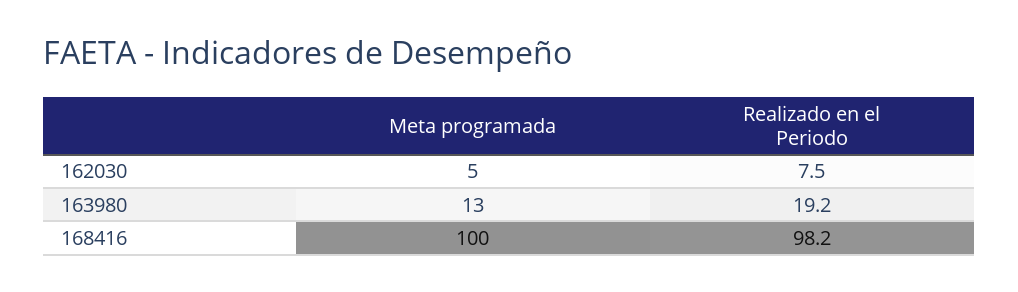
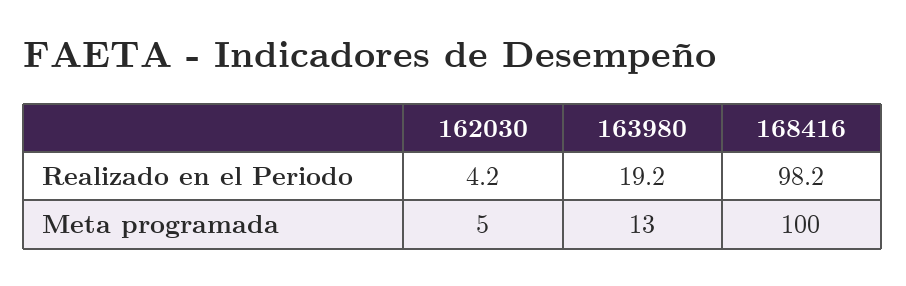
Realizado en el Periodo, 162030: 7.5 -> 4.2

